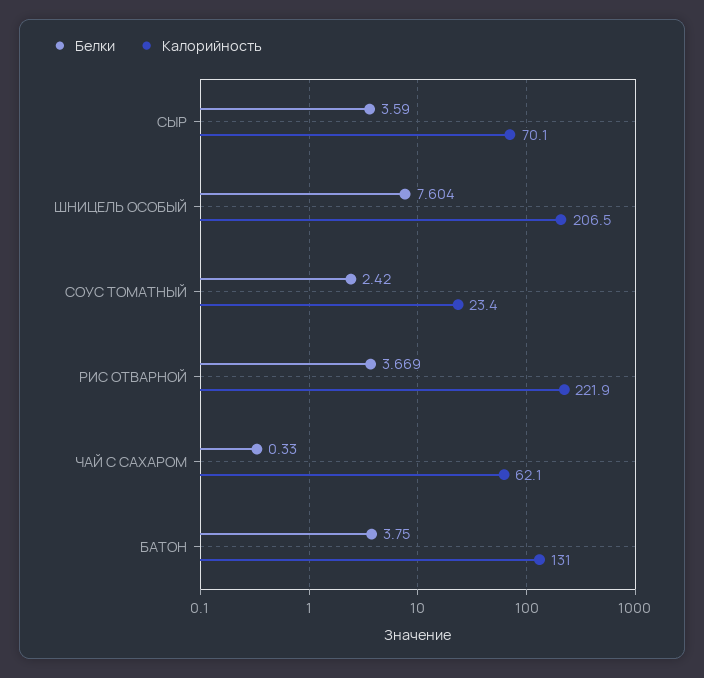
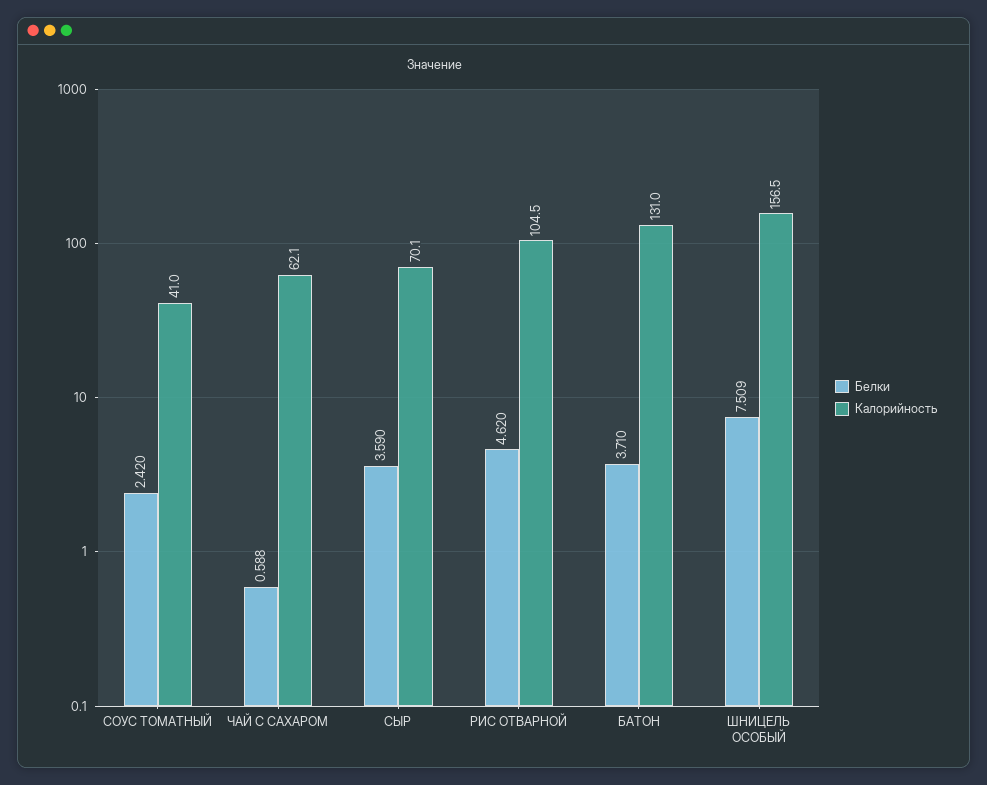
Белки, ШНИЦЕЛЬ ОСОБЫЙ: 7.604 -> 7.509
Калорийность, ШНИЦЕЛЬ ОСОБЫЙ: 206.5 -> 156.5
Калорийность, СОУС ТОМАТНЫЙ: 23.4 -> 41
Белки, РИС ОТВАРНОЙ: 3.669 -> 4.62
Калорийность, РИС ОТВАРНОЙ: 221.9 -> 104.5
Белки, ЧАЙ С САХАРОМ: 0.33 -> 0.588
Белки, БАТОН: 3.75 -> 3.71

